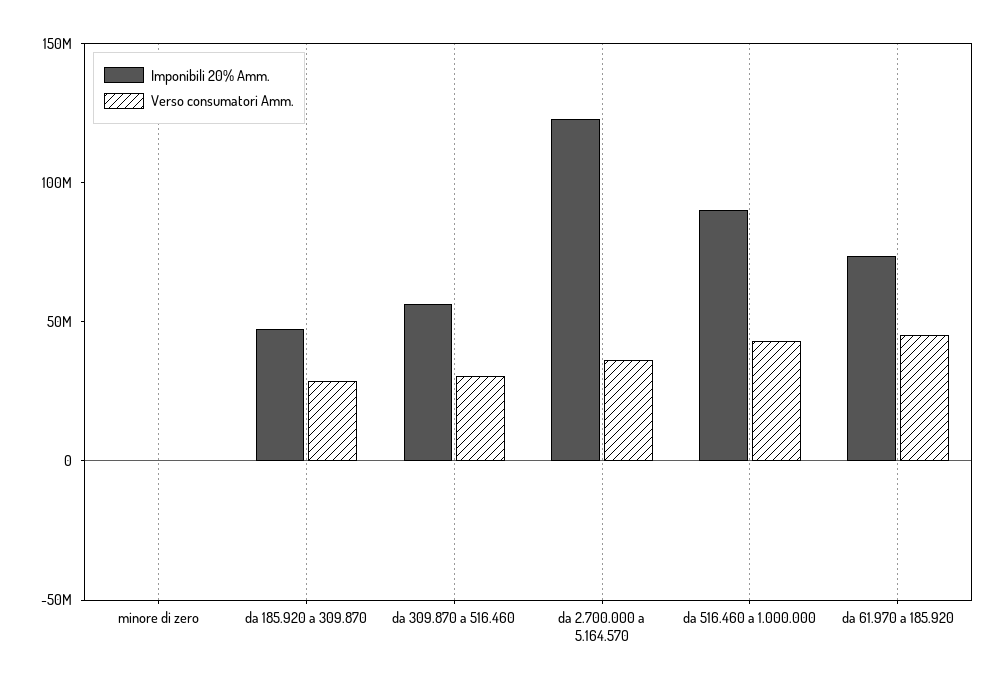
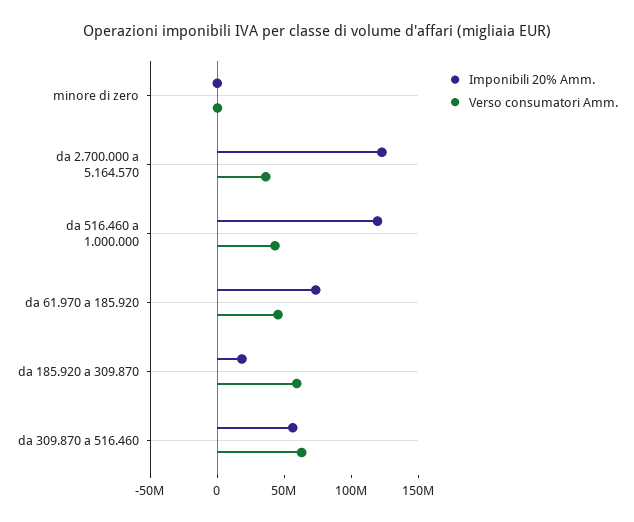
Imponibili 20% Amm., da 185.920 a 309.870: 50000000 -> 20000000
Verso consumatori Amm., da 185.920 a 309.870: 30000000 -> 60000000
Verso consumatori Amm., da 309.870 a 516.460: 30000000 -> 60000000
Imponibili 20% Amm., da 516.460 a 1.000.000: 90000000 -> 120000000

